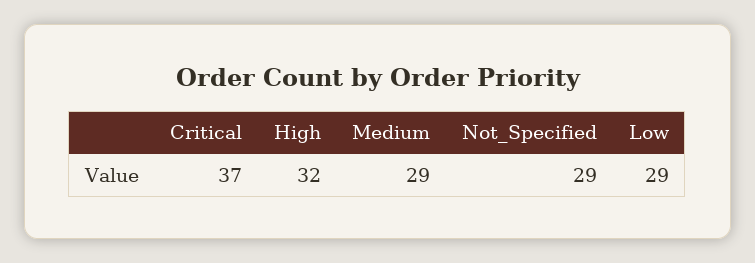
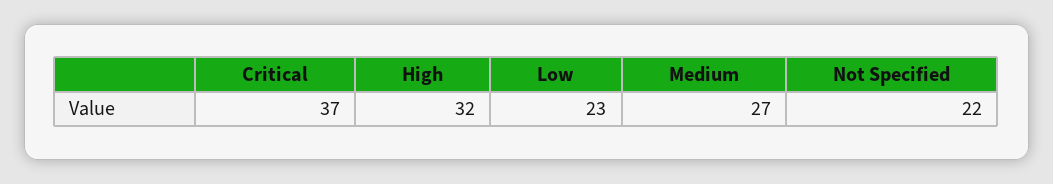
Medium: 29 -> 27
Not_Specified: 29 -> 22
Low: 29 -> 23

